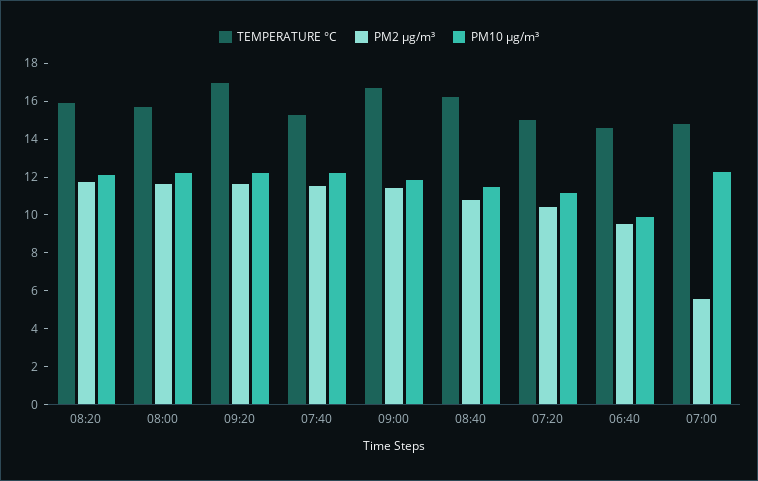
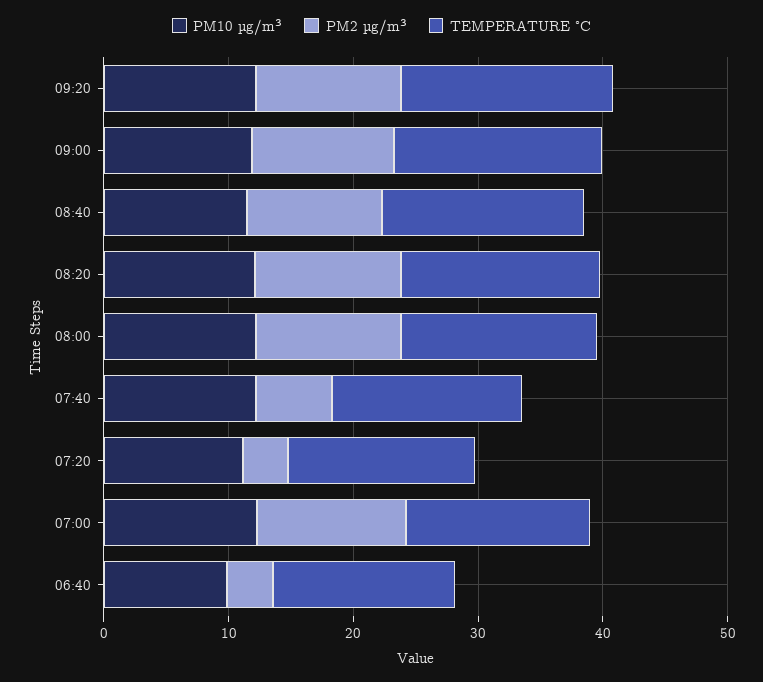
PM2 µg/m³, 07:40: 11.5 -> 6
PM2 µg/m³, 07:20: 10.5 -> 4
PM2 µg/m³, 06:40: 9.5 -> 4
PM2 µg/m³, 07:00: 5.5 -> 12

